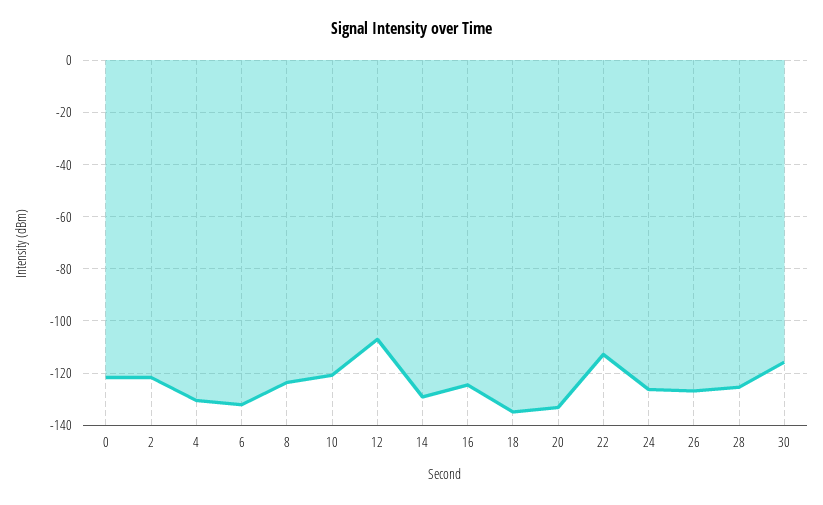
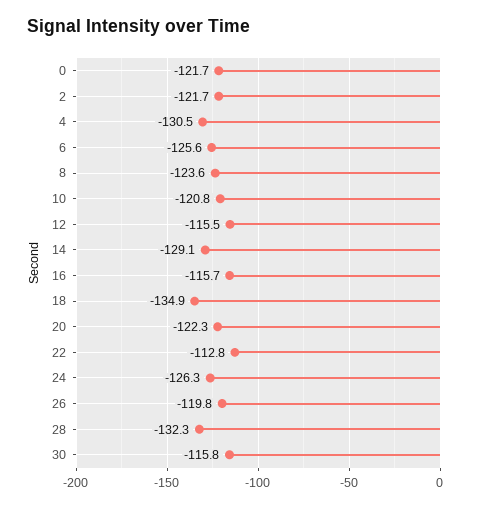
6: -132.5 -> -125.6
12: -107.5 -> -115.5
16: -125 -> -115.7
20: -132.5 -> -122.3
26: -127.5 -> -119.8
28: -125 -> -132.3

